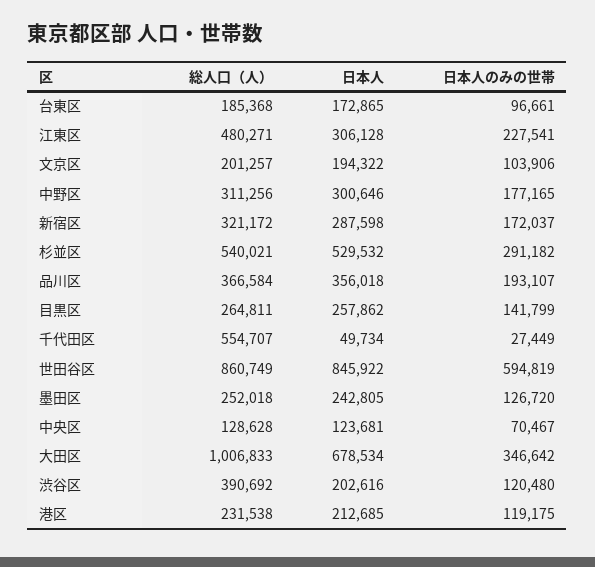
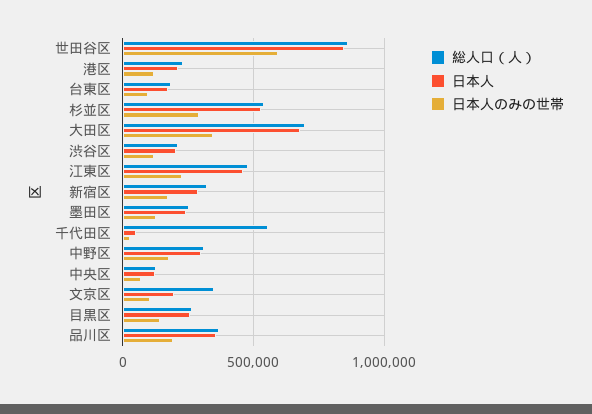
日本人, 江東区: 306128 -> 450000
総人口（人）, 文京区: 201257 -> 350000
総人口（人）, 大田区: 1006833 -> 700000
総人口（人）, 渋谷区: 390692 -> 200000

